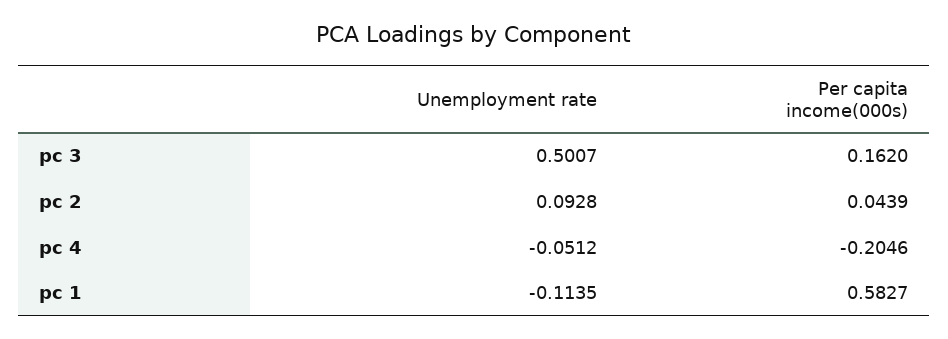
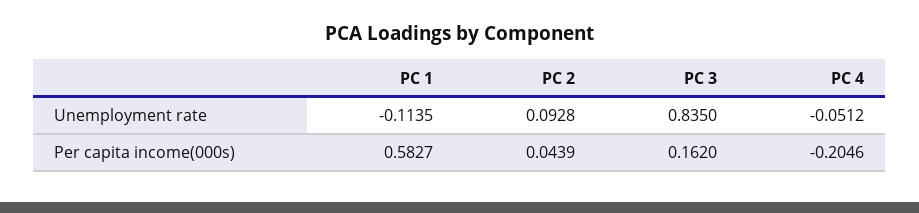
Unemployment rate, pc 3: 0.5007 -> 0.835

